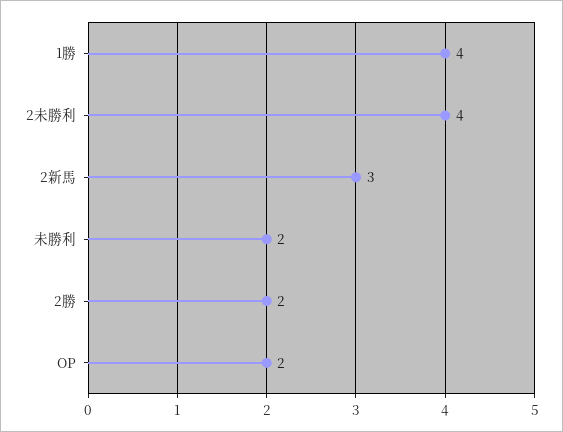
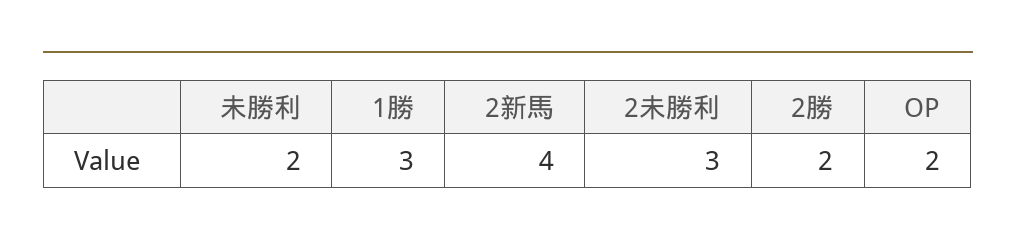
1勝: 4 -> 3
2未勝利: 4 -> 3
2新馬: 3 -> 4

